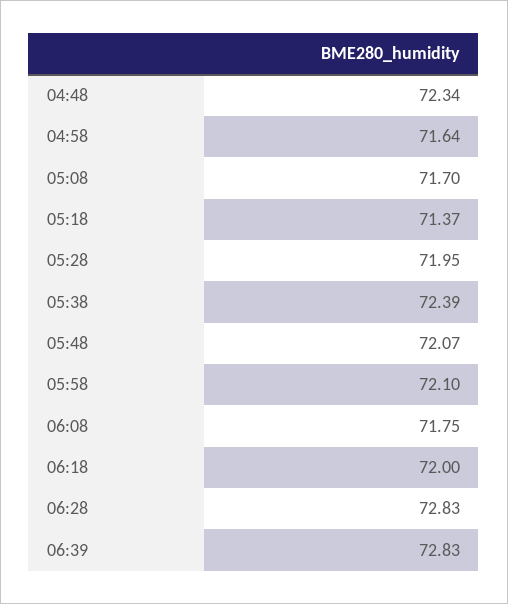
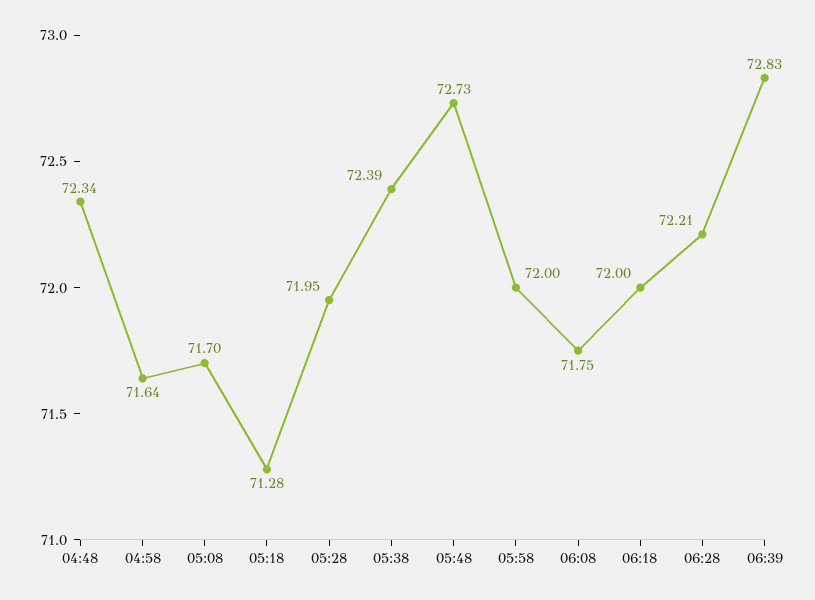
05:18: 71.37 -> 71.28
05:48: 72.07 -> 72.73
05:58: 72.1 -> 72
06:28: 72.83 -> 72.21

